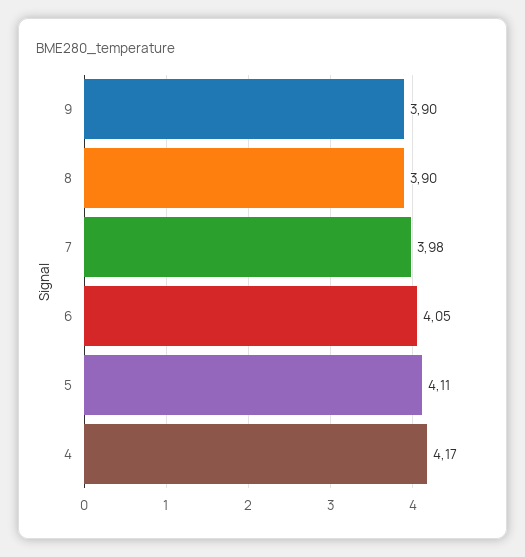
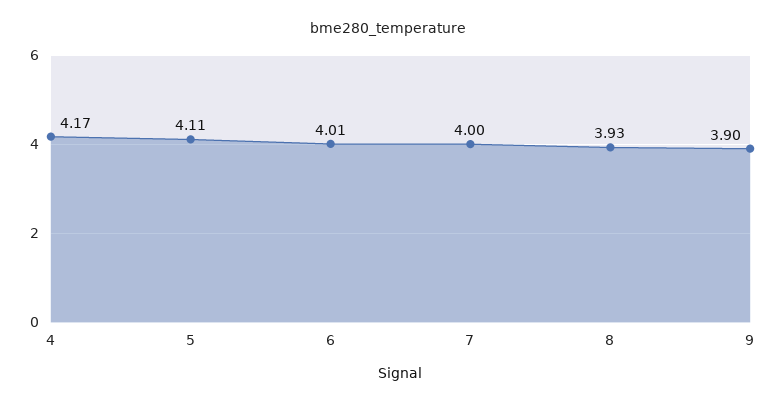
8: 3.9 -> 3.93
7: 3.98 -> 4
6: 4.05 -> 4.01

